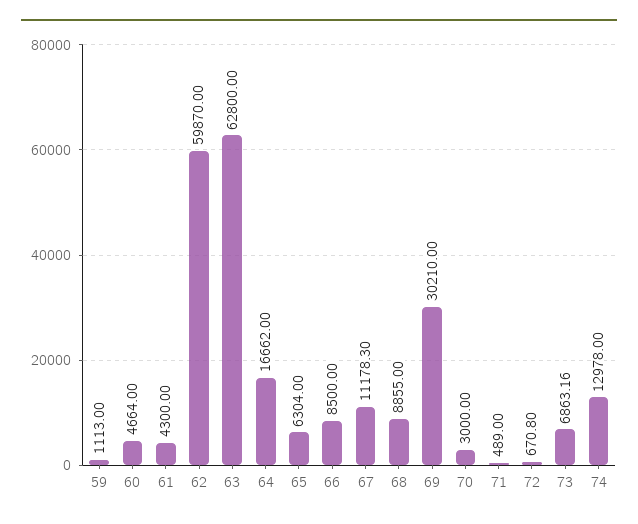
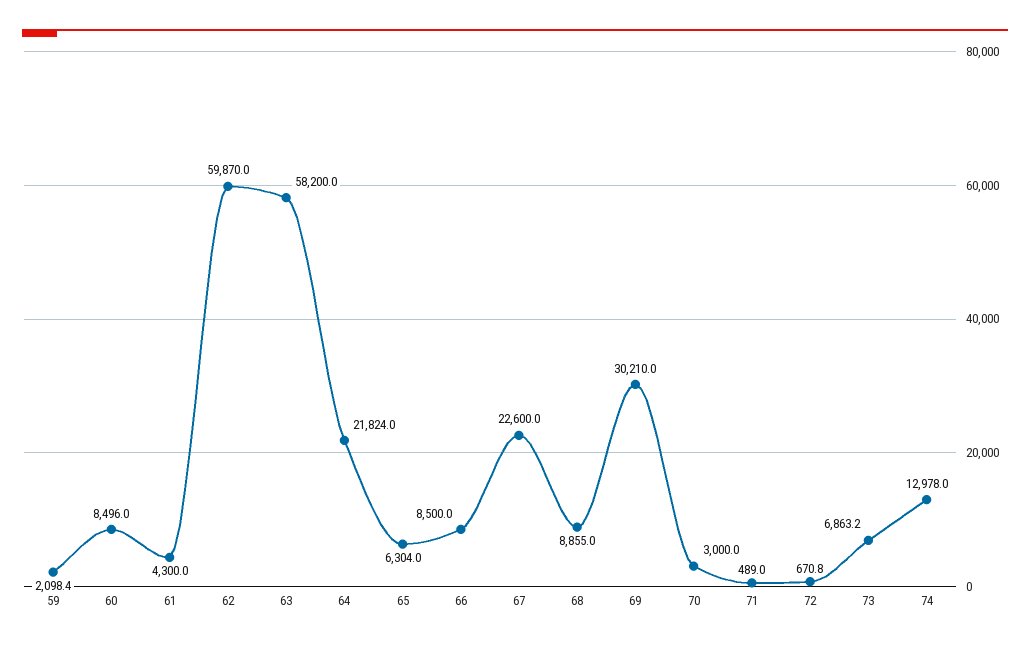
59: 1113 -> 2098.4
60: 4664 -> 8496
63: 62800 -> 58200
64: 16662 -> 21824
67: 11178.3 -> 22600

